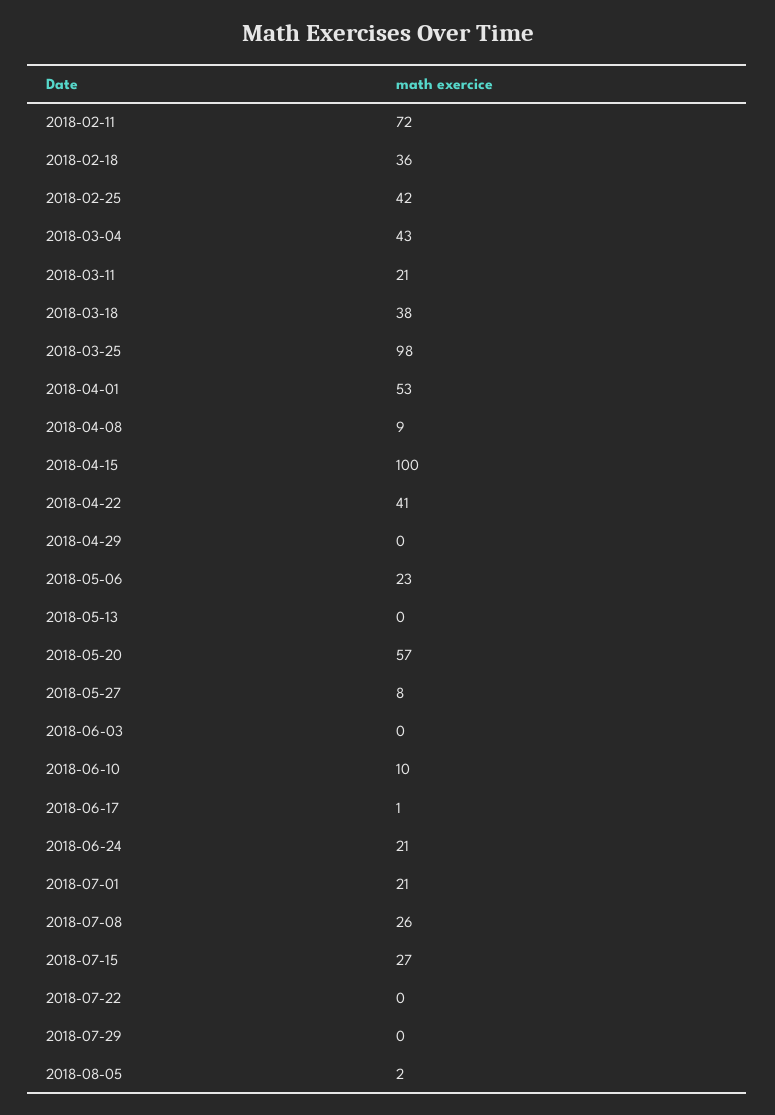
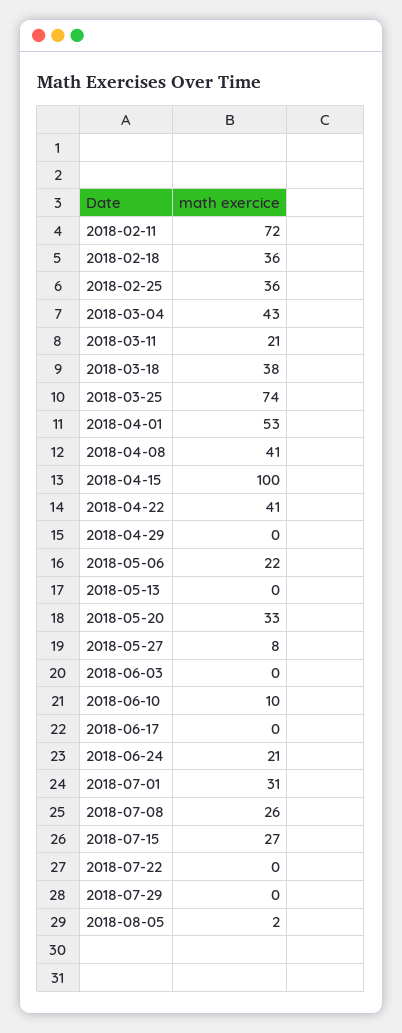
2018-02-25: 42 -> 36
2018-03-25: 98 -> 74
2018-04-08: 9 -> 41
2018-05-06: 23 -> 22
2018-05-20: 57 -> 33
2018-06-17: 1 -> 0
2018-07-01: 21 -> 31

